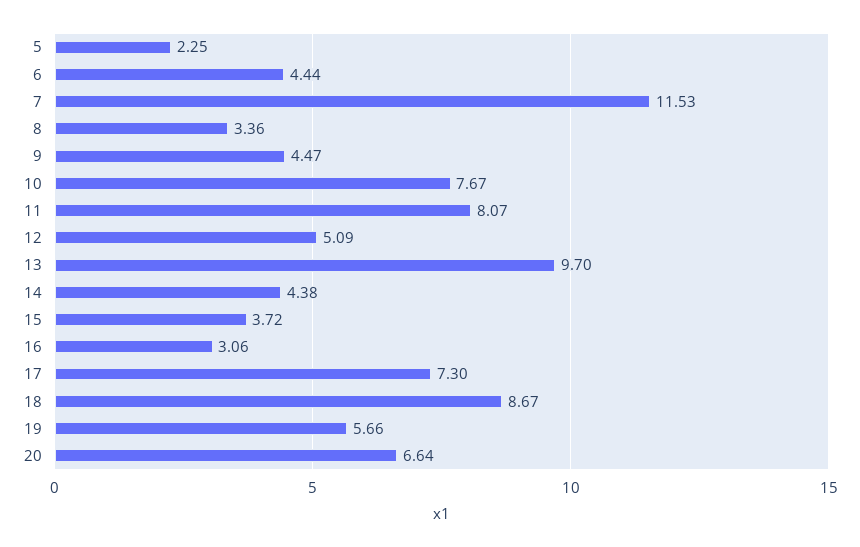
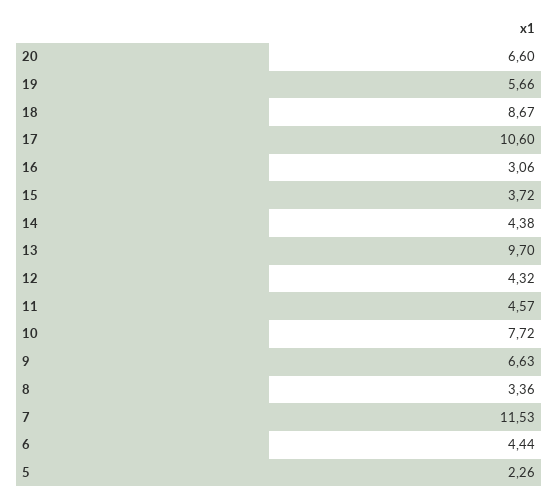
5: 2.25 -> 2.26
9: 4.47 -> 6.63
10: 7.67 -> 7.72
11: 8.07 -> 4.57
12: 5.09 -> 4.32
17: 7.3 -> 10.6
20: 6.64 -> 6.6

